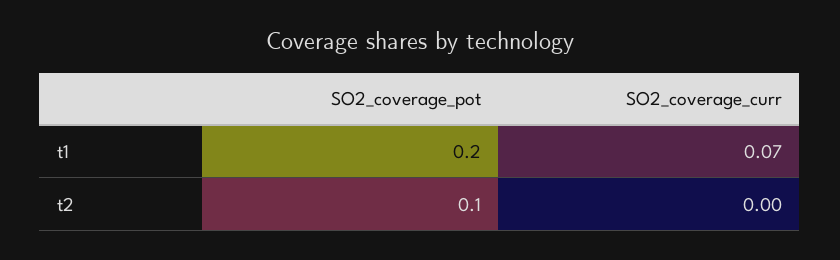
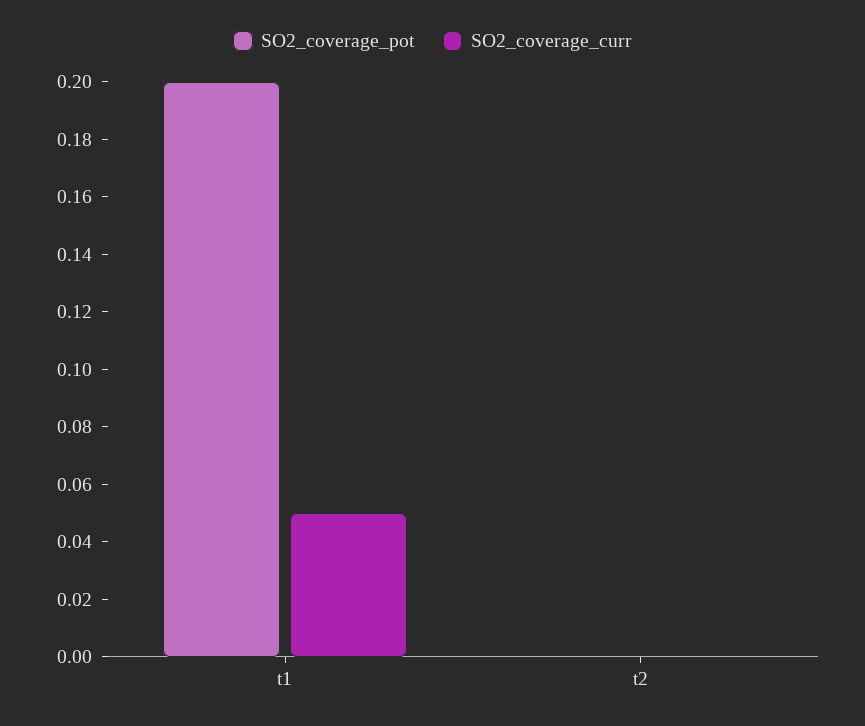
SO2_coverage_curr, t1: 0.07 -> 0.05
SO2_coverage_pot, t2: 0.1 -> 0

